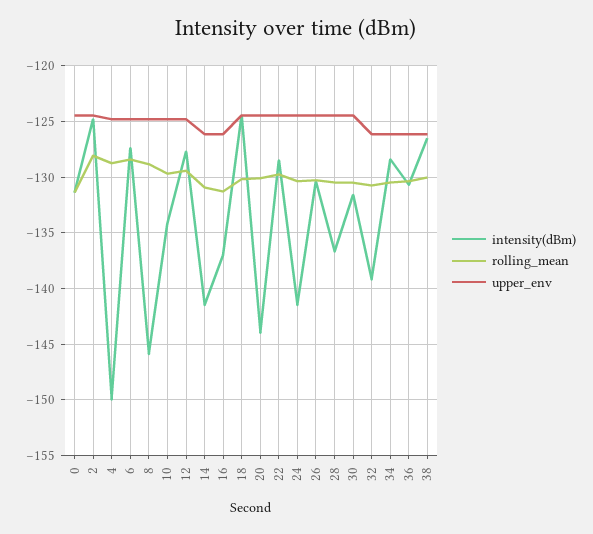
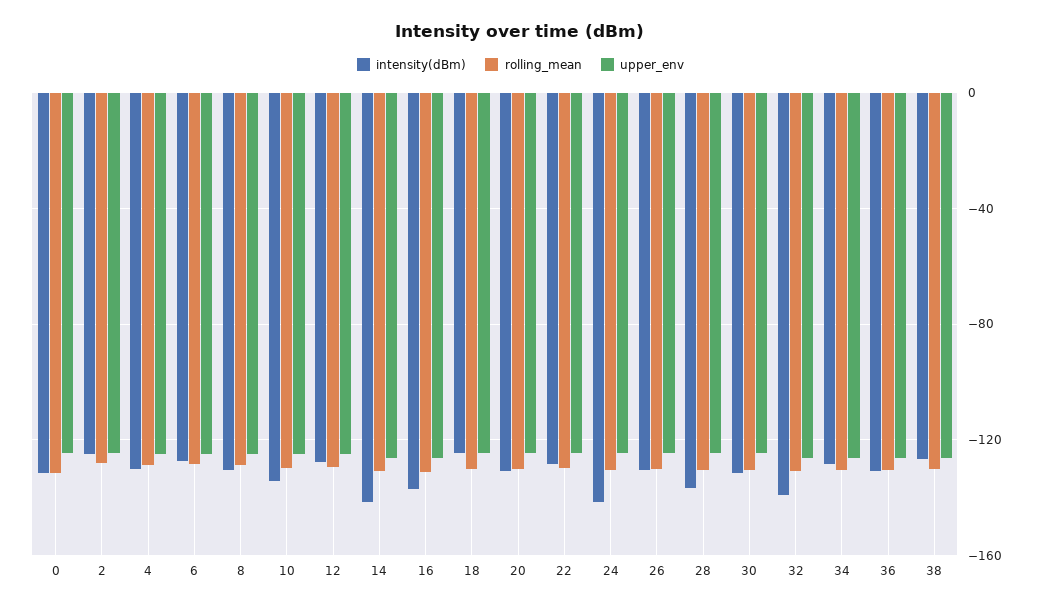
intensity(dBm), 4: -150 -> -130
intensity(dBm), 8: -146 -> -130
intensity(dBm), 20: -144 -> -130

